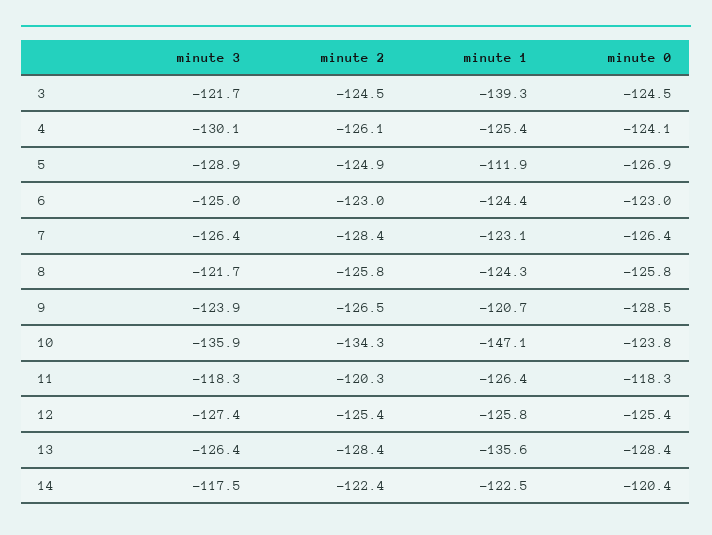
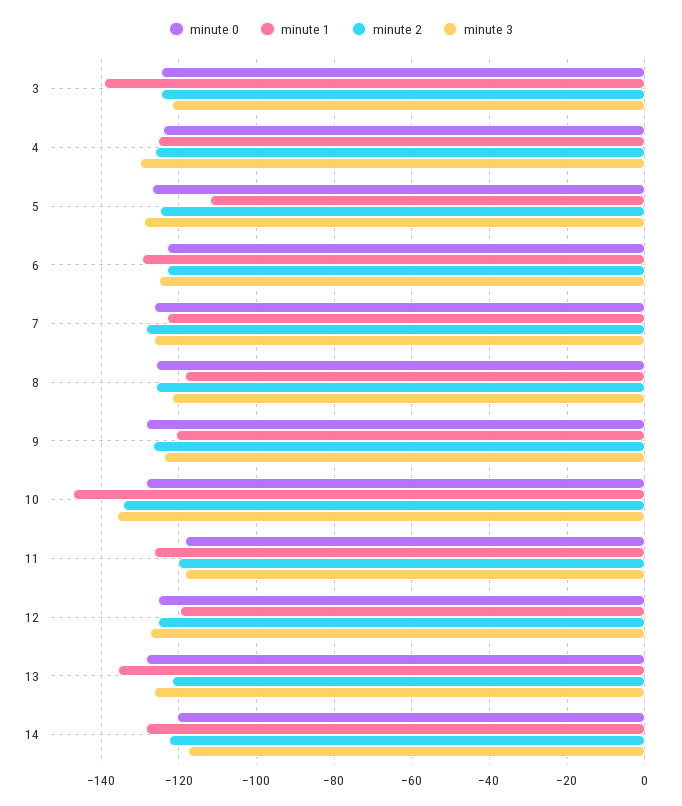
minute 1, 6: -124.4 -> -130
minute 1, 8: -124.3 -> -118
minute 0, 10: -123.8 -> -128
minute 1, 12: -125.8 -> -120
minute 2, 13: -128.4 -> -122
minute 1, 14: -122.5 -> -128

